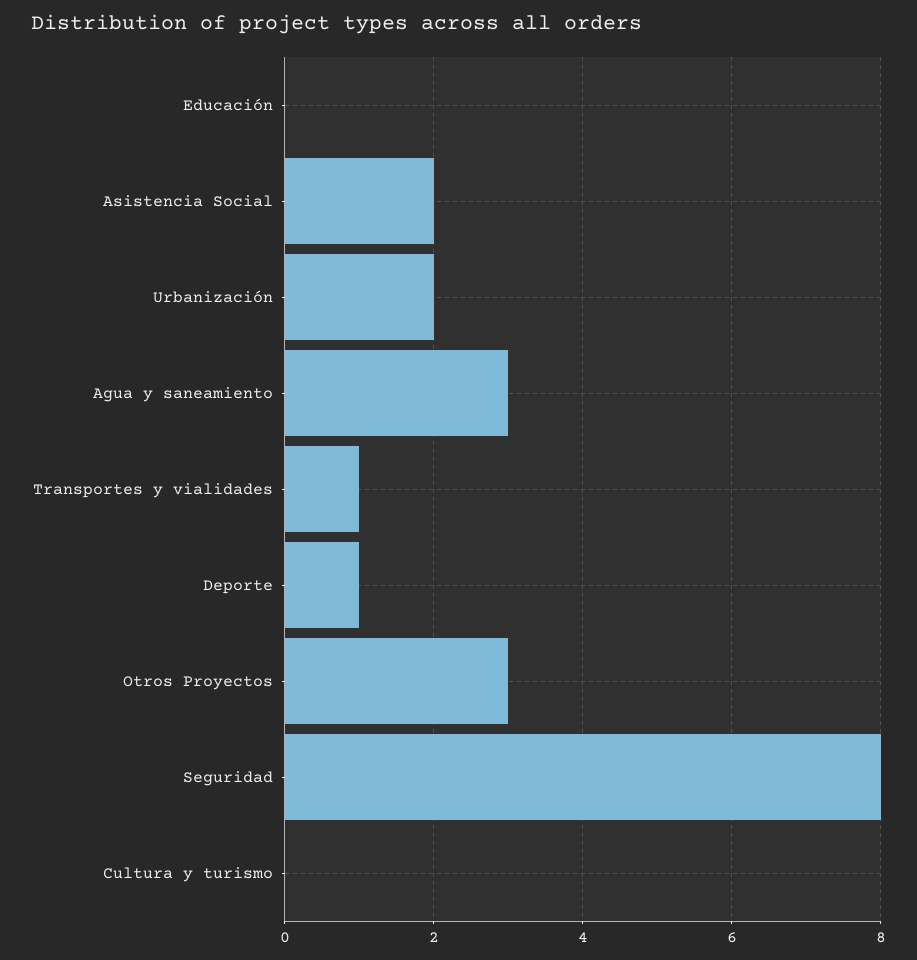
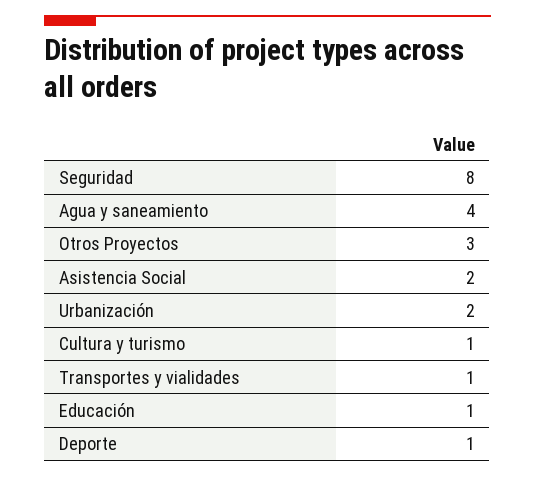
Educación: 0 -> 1
Agua y saneamiento: 3 -> 4
Cultura y turismo: 0 -> 1

